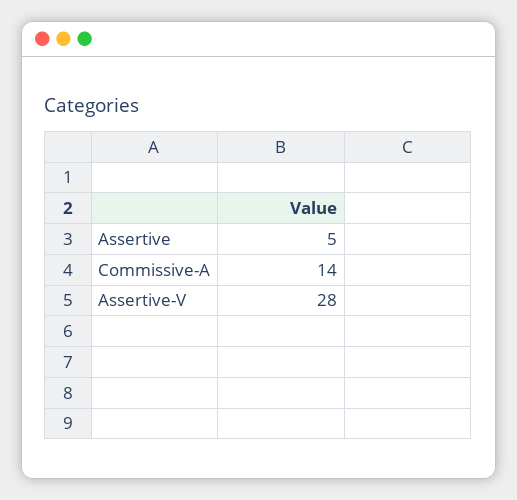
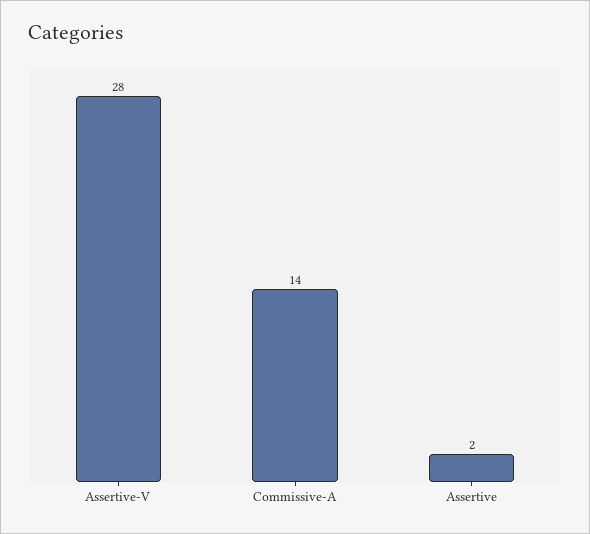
Assertive: 5 -> 2

